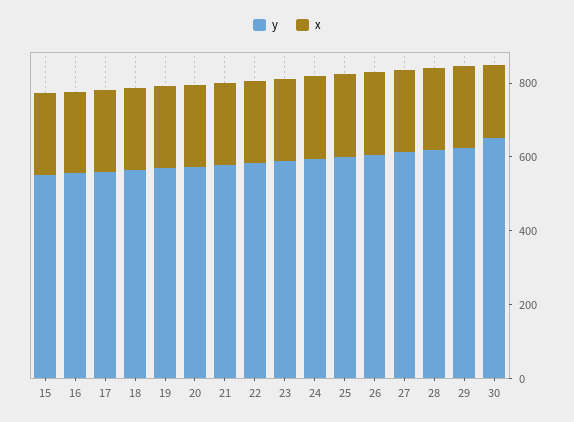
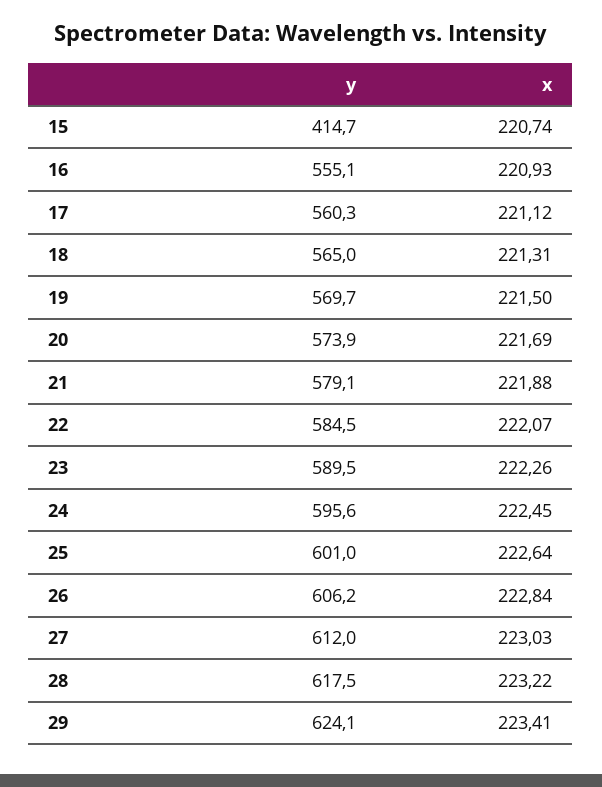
y, 15: 550 -> 414.7
y, 30: 650 -> none
x, 30: 200 -> none

